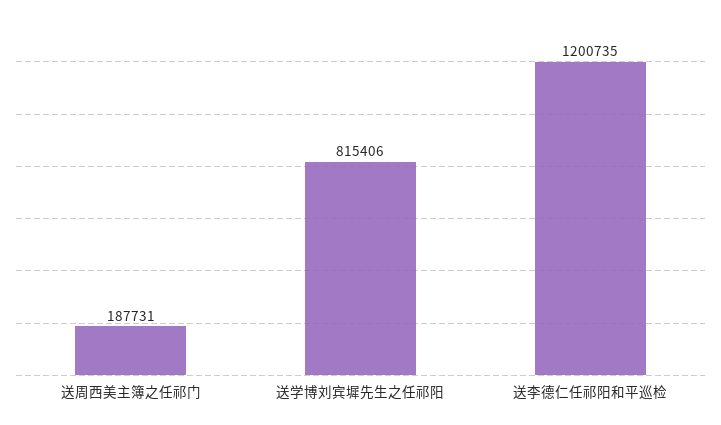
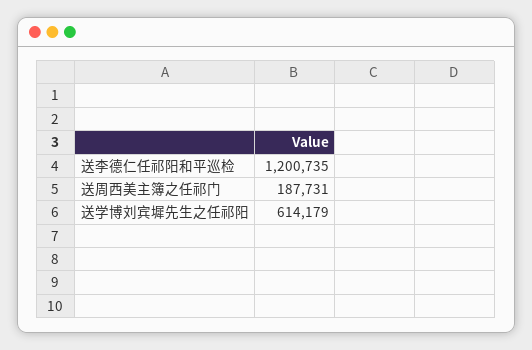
送学博刘宾墀先生之任祁阳: 815406 -> 614179

